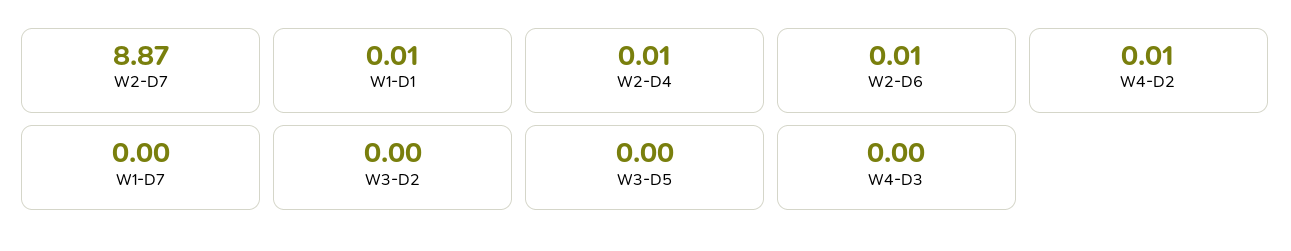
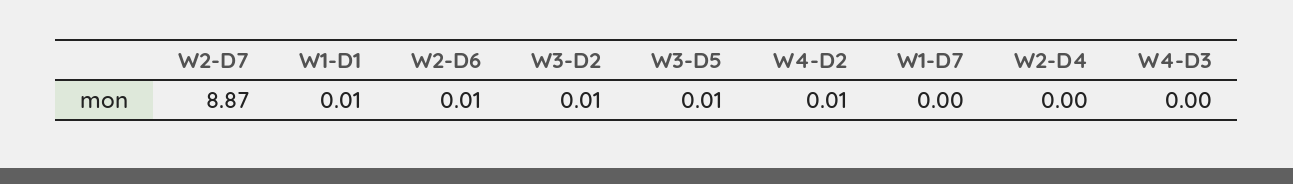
W2-D4: 0.01 -> 0
W3-D2: 0 -> 0.01
W3-D5: 0 -> 0.01

